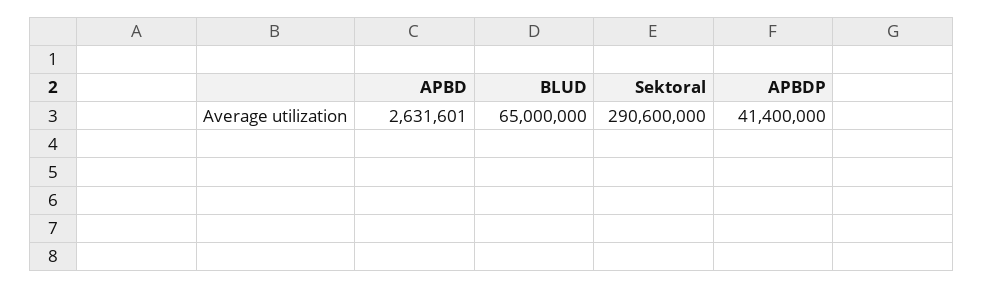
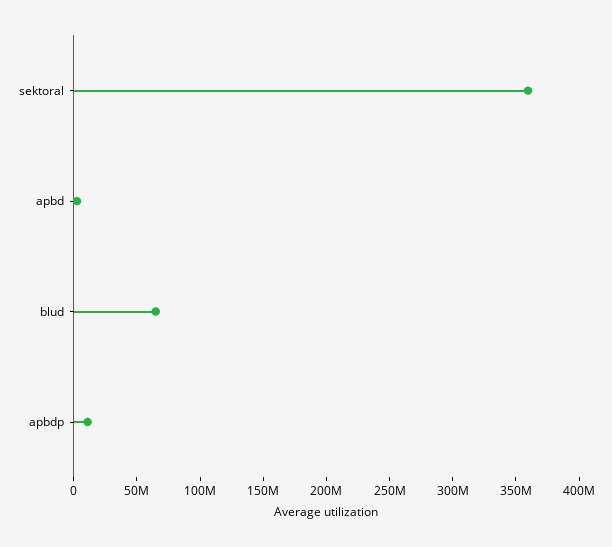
Sektoral: 290600000 -> 360000000
APBDP: 41400000 -> 10000000

